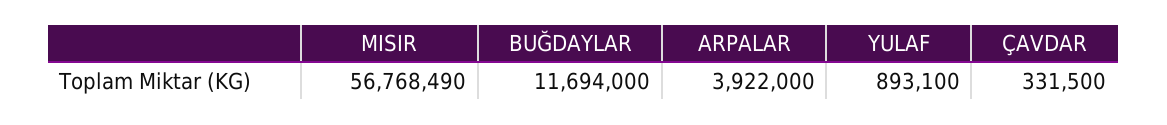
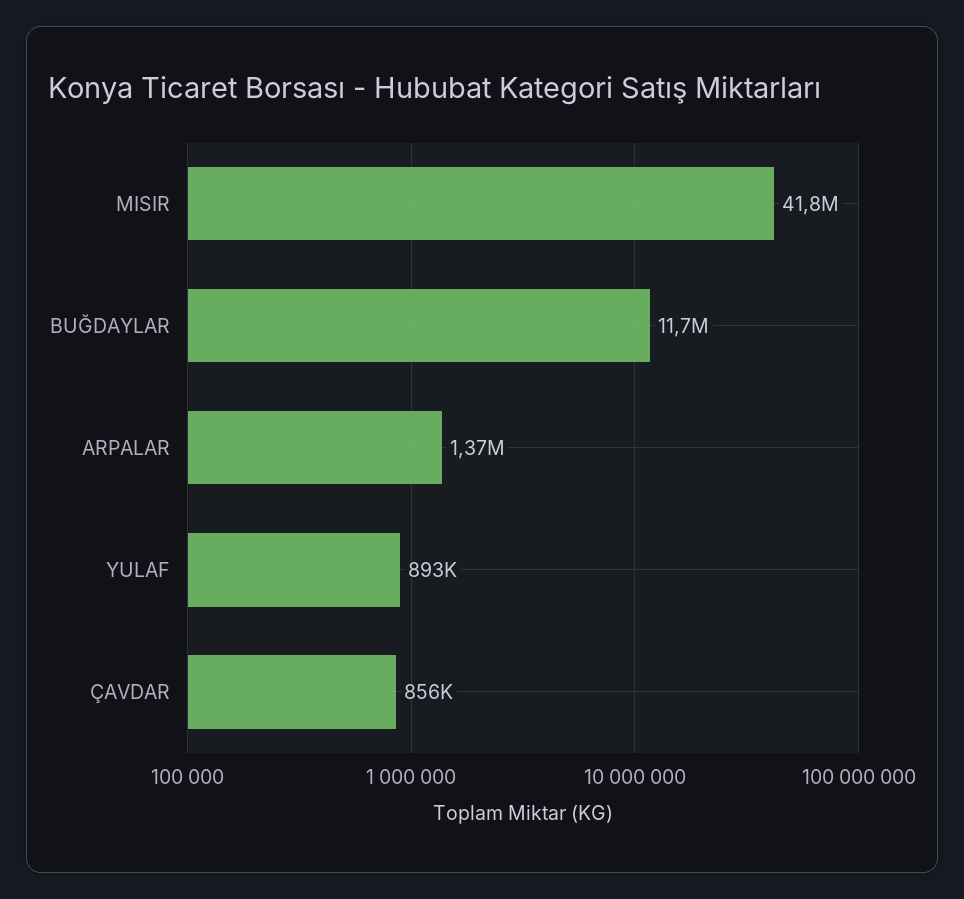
MISIR: 56768490 -> 41800000
ARPALAR: 3922000 -> 1370000
ÇAVDAR: 331500 -> 856000

